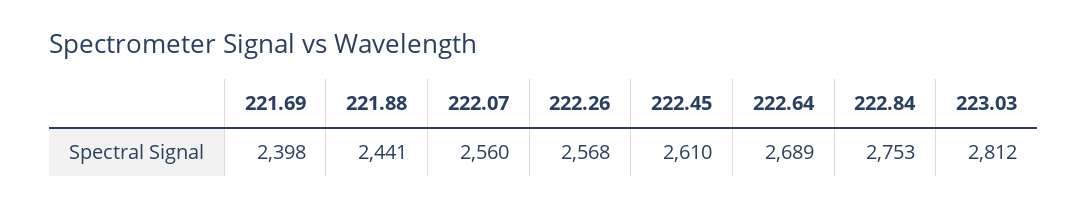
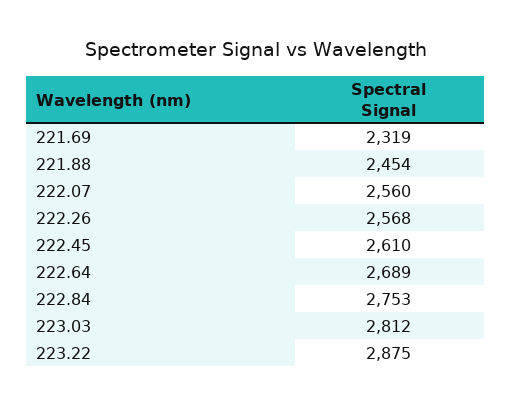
221.69: 2398 -> 2319
221.88: 2441 -> 2454
223.22: none -> 2875

